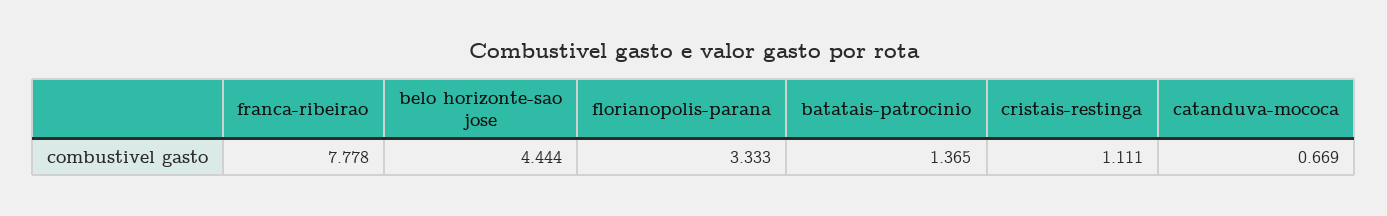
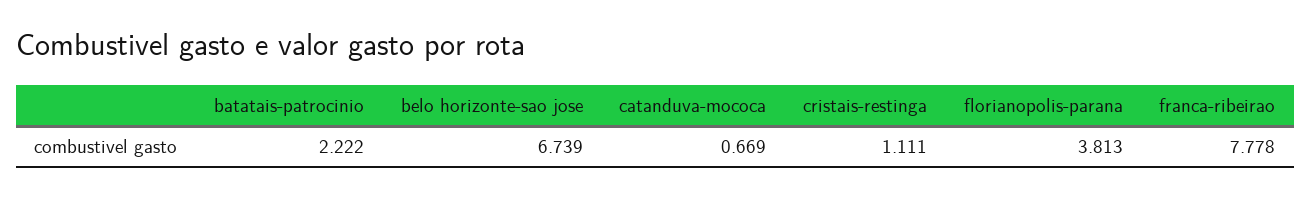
belo horizonte-sao jose: 4.444 -> 6.739
florianopolis-parana: 3.333 -> 3.813
batatais-patrocinio: 1.365 -> 2.222

